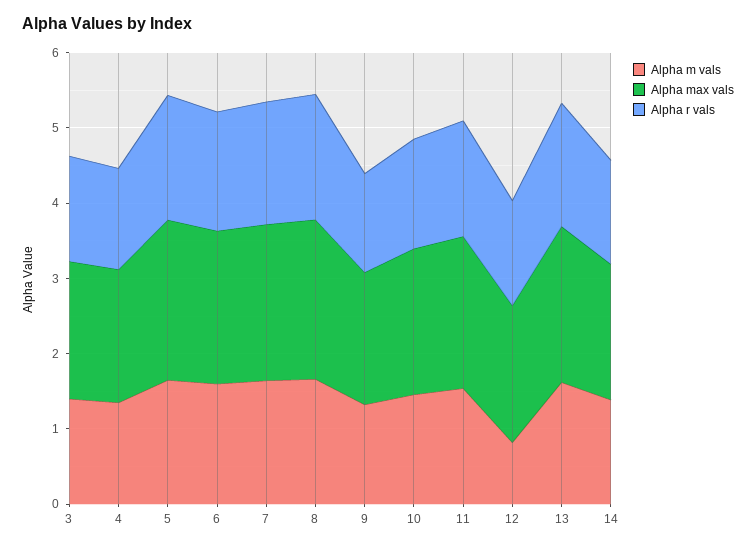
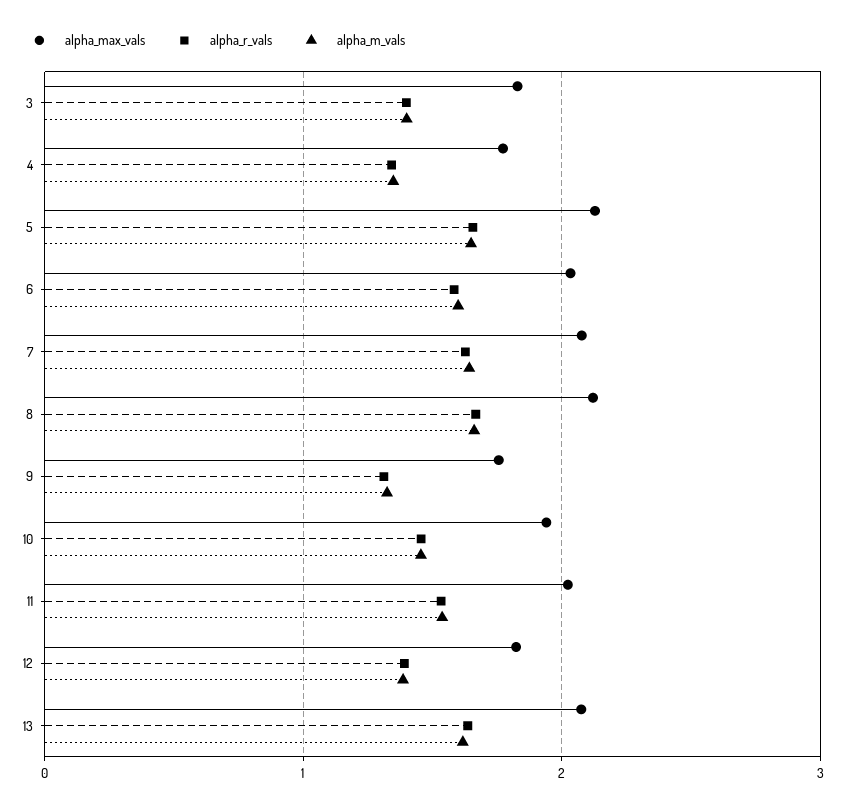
Alpha m vals, 12: 0.8 -> 1.4
Alpha m vals, 14: 1.4 -> none
Alpha max vals, 14: 1.8 -> none
Alpha r vals, 14: 1.4 -> none

